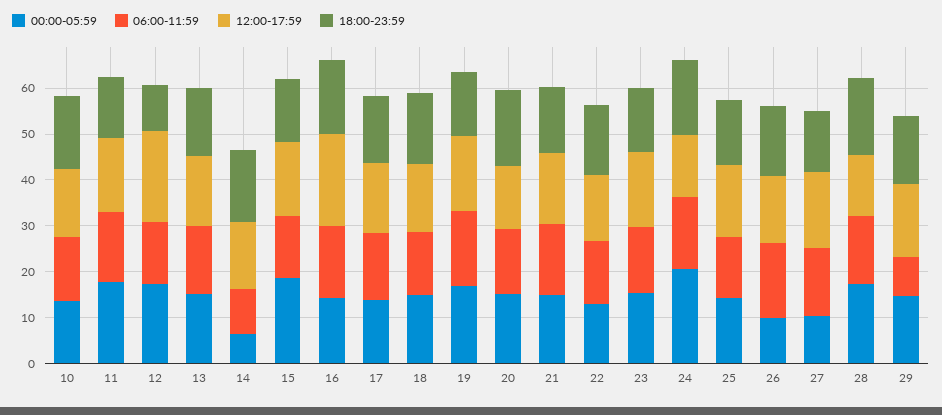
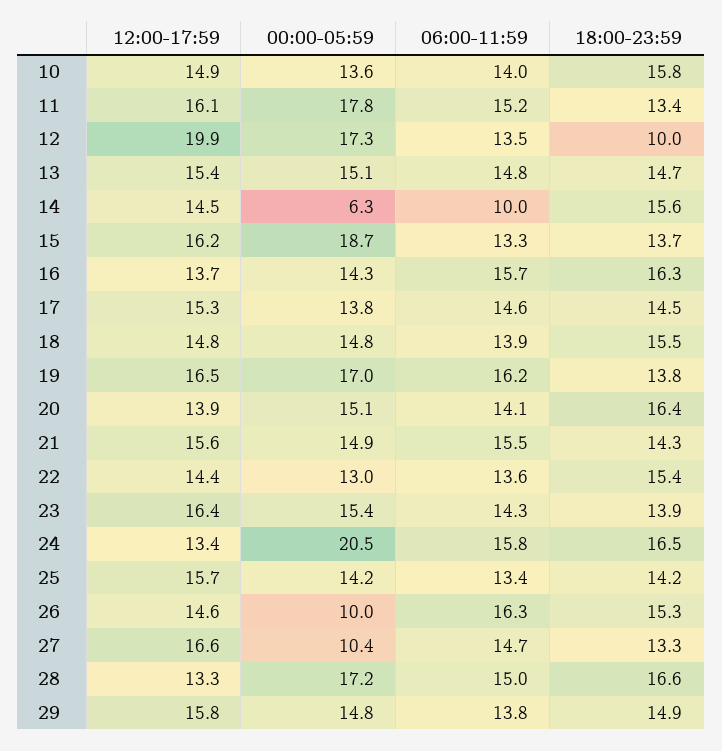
12:00-17:59, 16: 20 -> 13.7
06:00-11:59, 29: 8 -> 13.8

